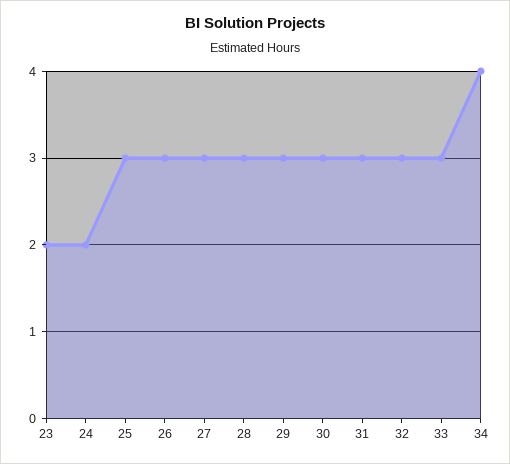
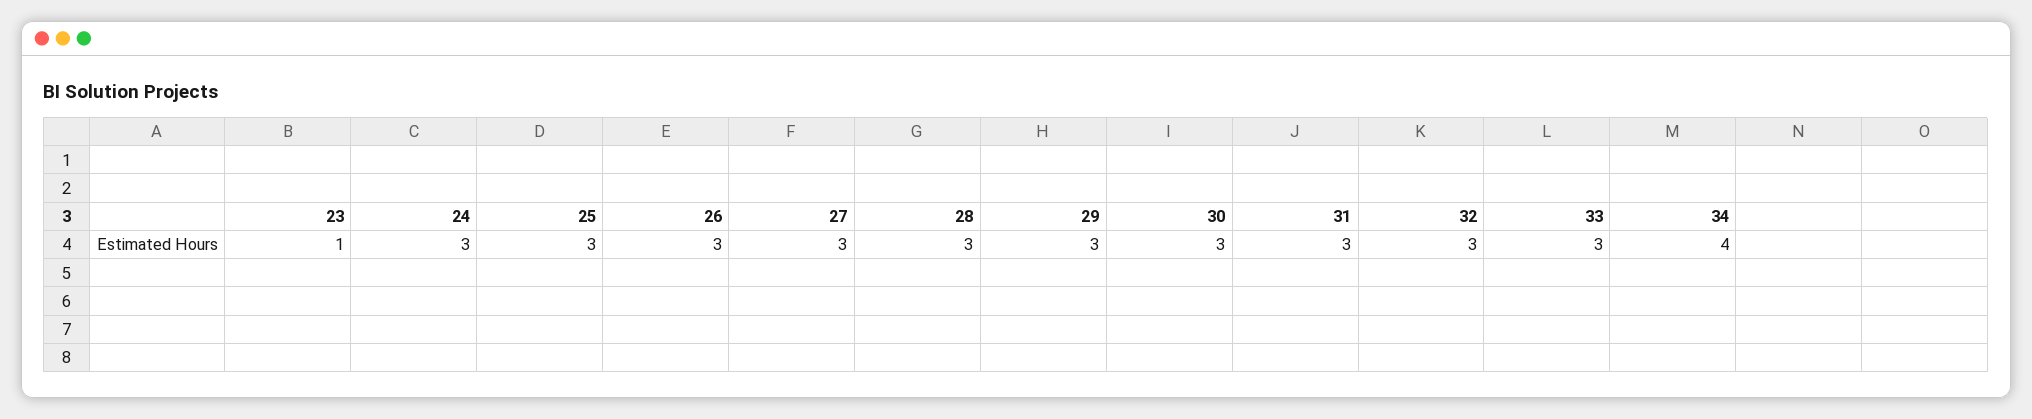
23: 2 -> 1
24: 2 -> 3

